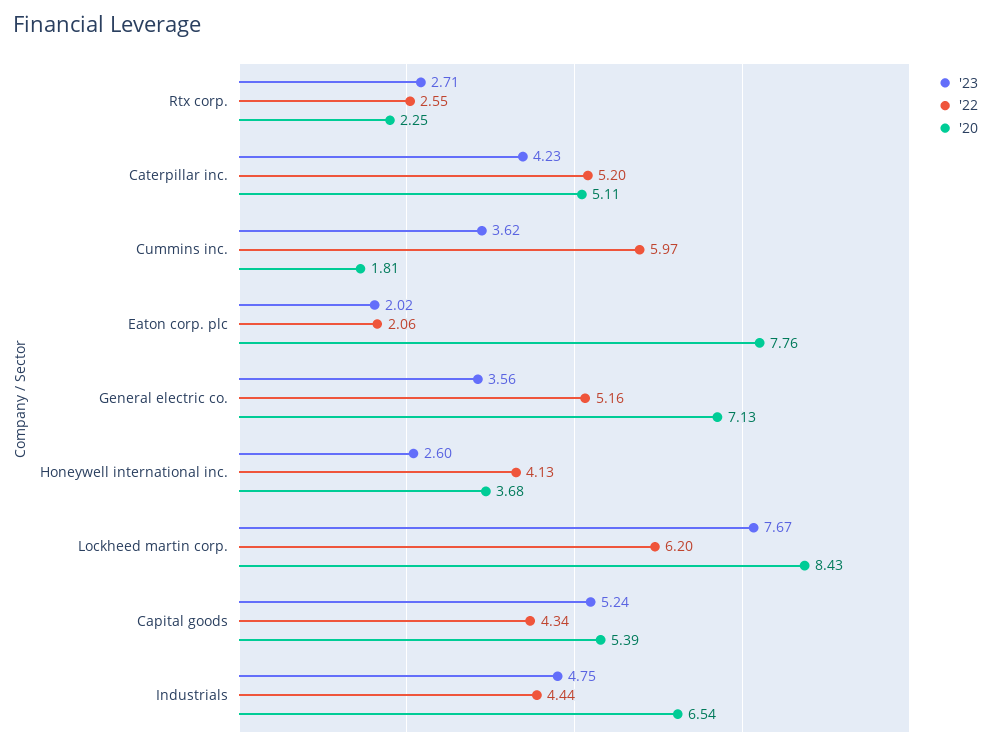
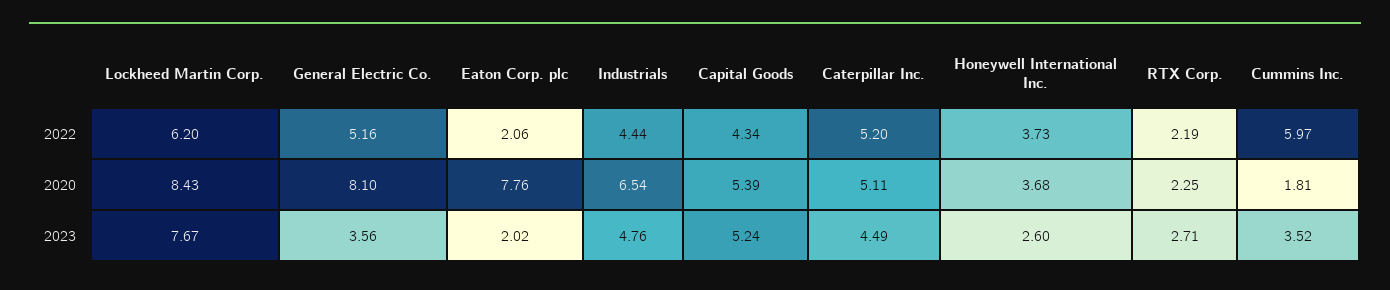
'22, Rtx corp.: 2.55 -> 2.19
'23, Caterpillar inc.: 4.23 -> 4.49
'23, Cummins inc.: 3.62 -> 3.52
'20, General electric co.: 7.13 -> 8.1
'22, Honeywell international inc.: 4.13 -> 3.73
'23, Industrials: 4.75 -> 4.76

